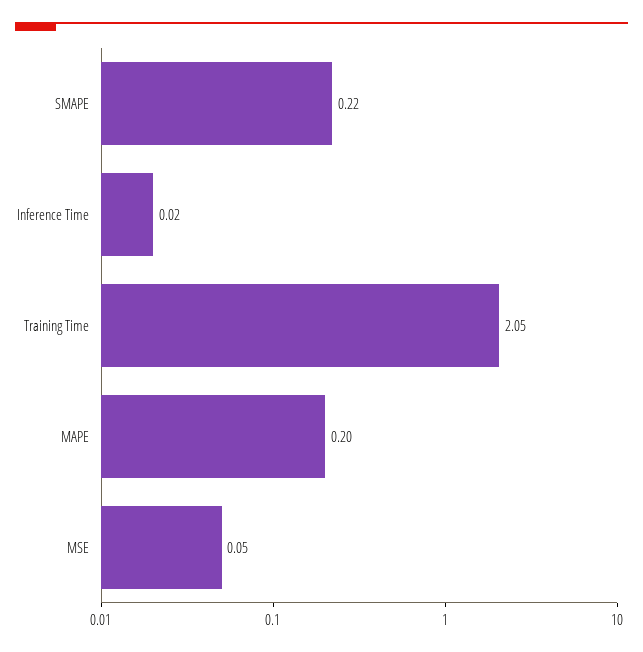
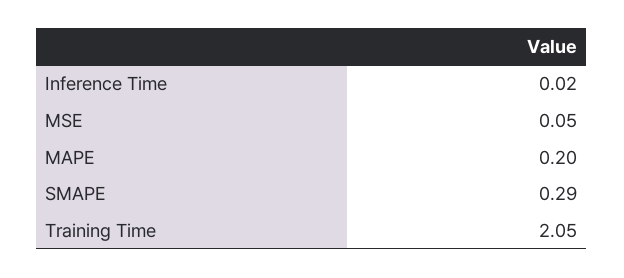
SMAPE: 0.22 -> 0.29

